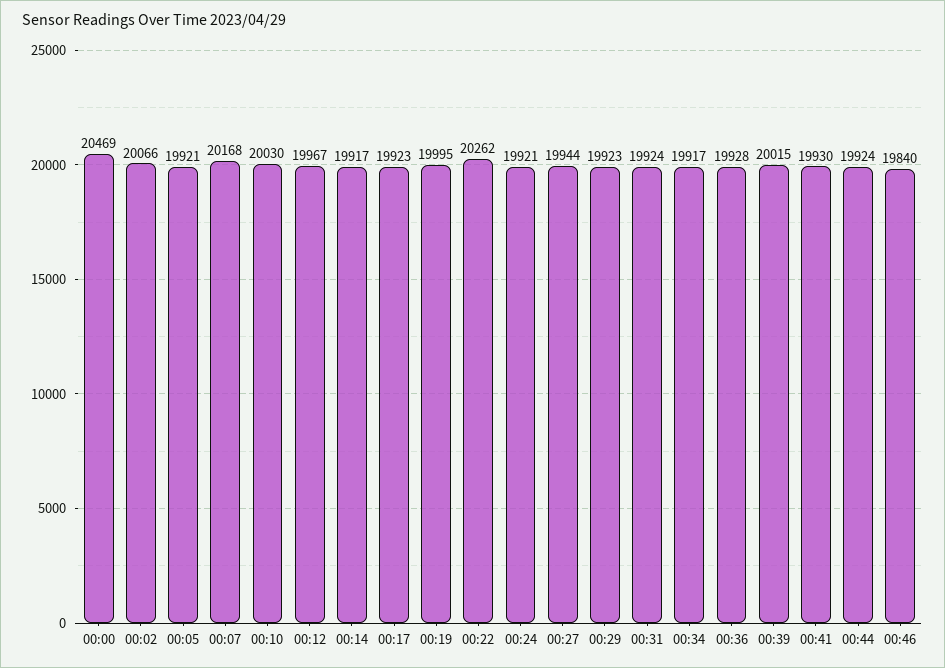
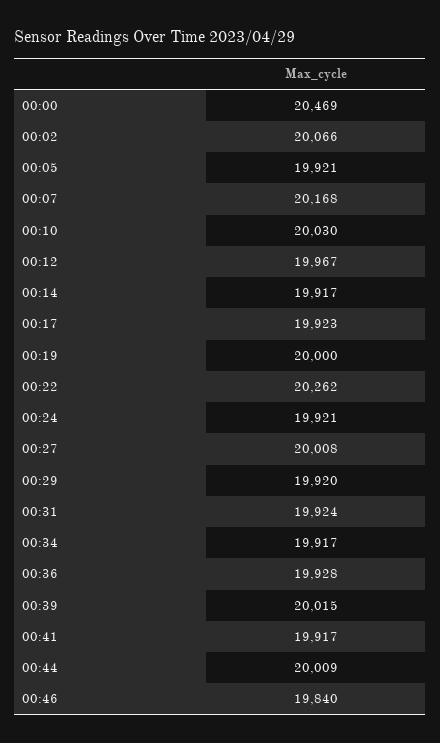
00:19: 19995 -> 20000
00:27: 19944 -> 20008
00:29: 19923 -> 19920
00:41: 19930 -> 19917
00:44: 19924 -> 20009

